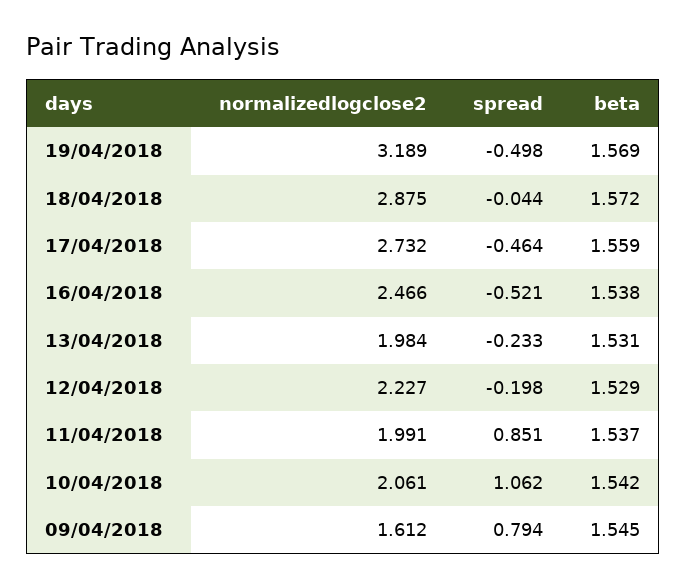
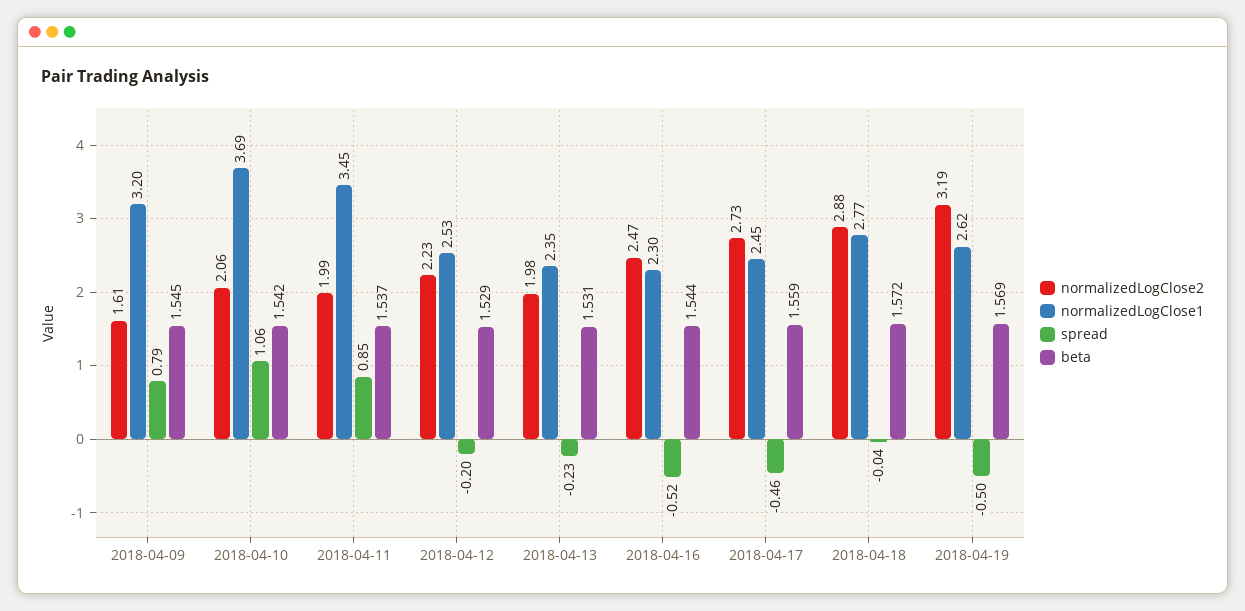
beta, 16/04/2018: 1.538 -> 1.544
normalizedLogClose1, 09/04/2018: none -> 3.2
normalizedLogClose1, 10/04/2018: none -> 3.69
normalizedLogClose1, 11/04/2018: none -> 3.45
normalizedLogClose1, 12/04/2018: none -> 2.53
normalizedLogClose1, 13/04/2018: none -> 2.35
normalizedLogClose1, 16/04/2018: none -> 2.3
normalizedLogClose1, 17/04/2018: none -> 2.45
normalizedLogClose1, 18/04/2018: none -> 2.77
normalizedLogClose1, 19/04/2018: none -> 2.62

